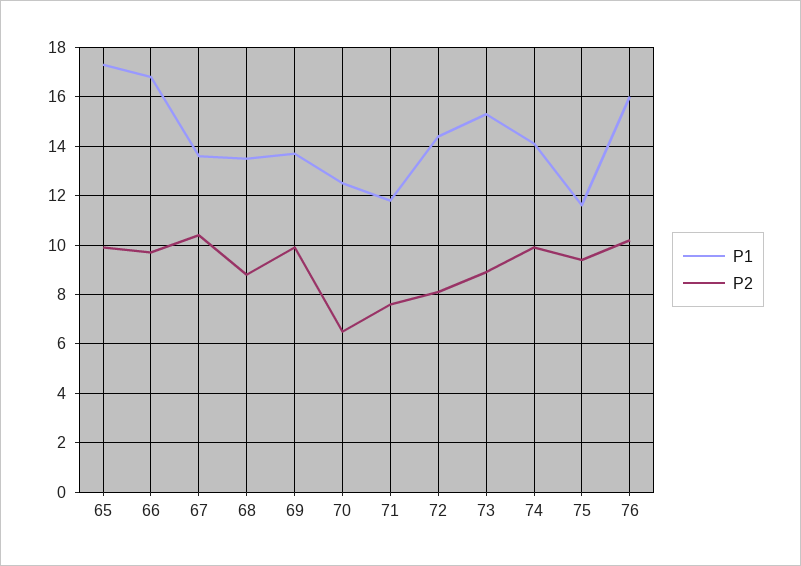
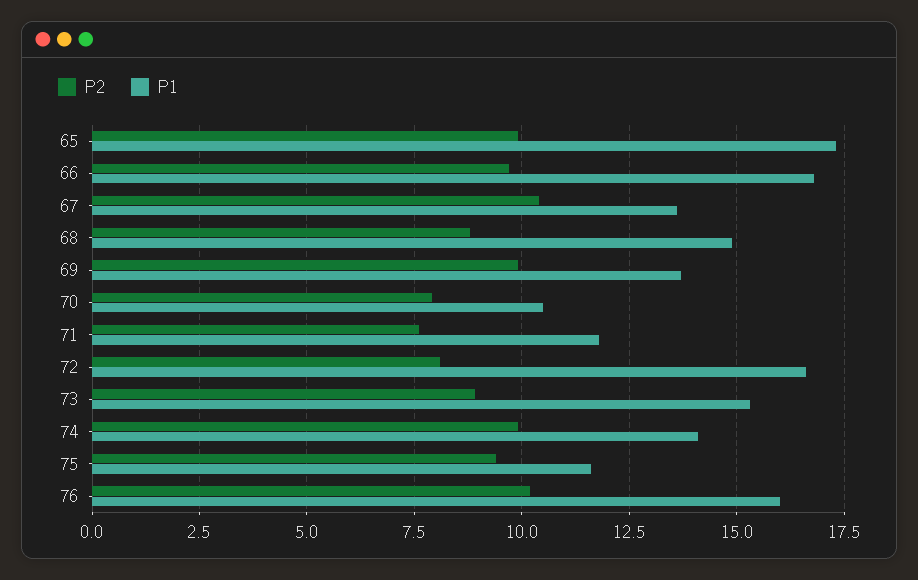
P1, 68: 13.5 -> 15
P1, 70: 12.5 -> 10.5
P2, 70: 6.5 -> 8
P1, 72: 14.5 -> 16.5

